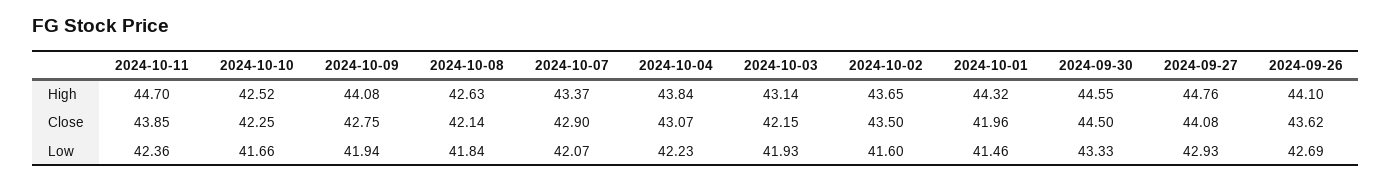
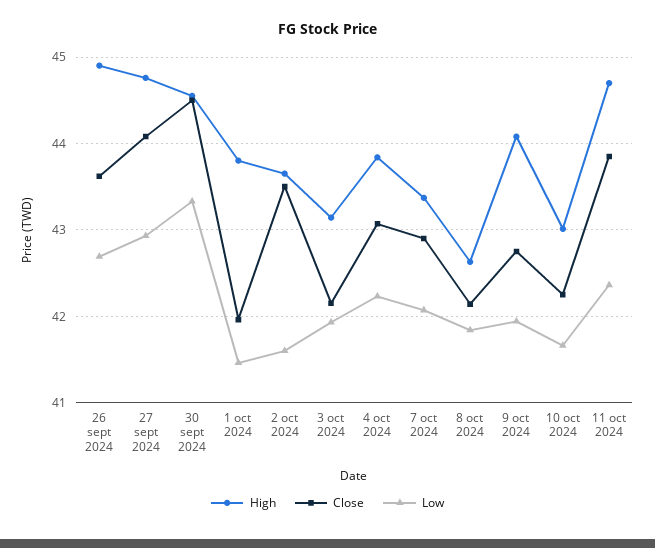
High, 2024-10-10: 42.52 -> 43
High, 2024-10-01: 44.32 -> 43.8
High, 2024-09-26: 44.1 -> 44.9

